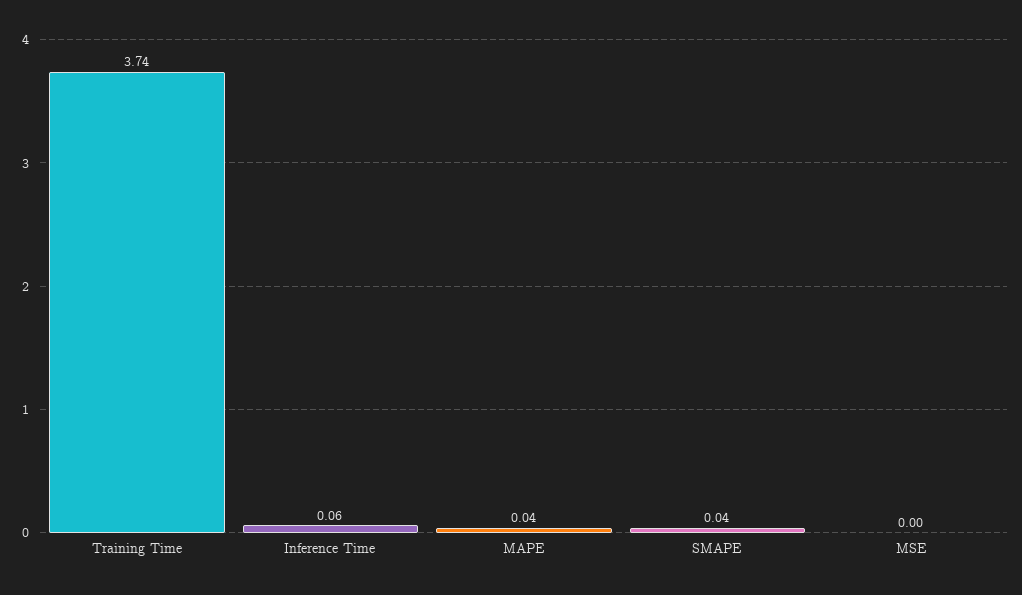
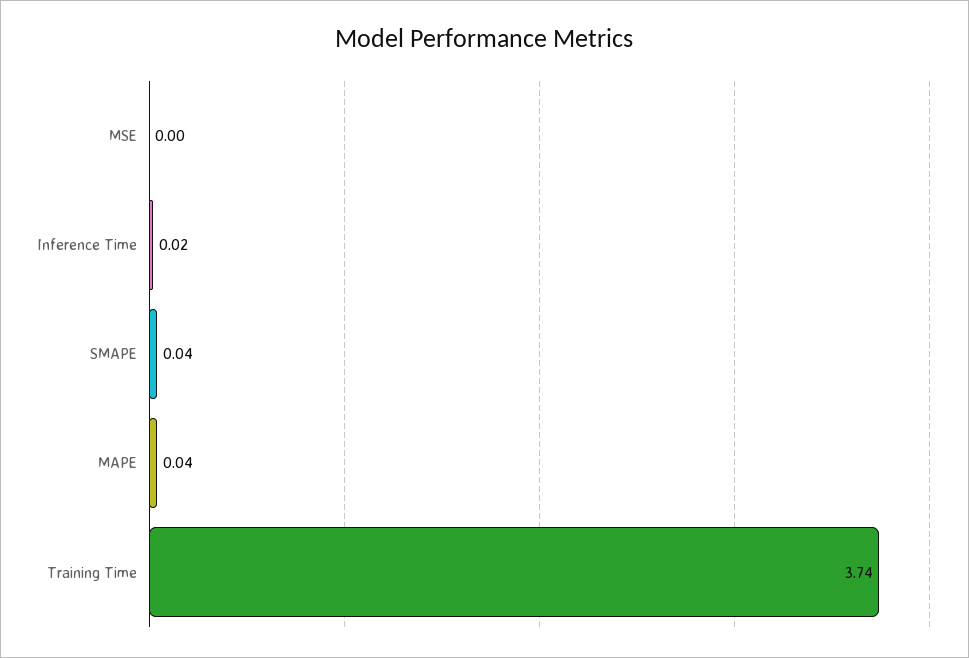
Inference Time: 0.06 -> 0.02

